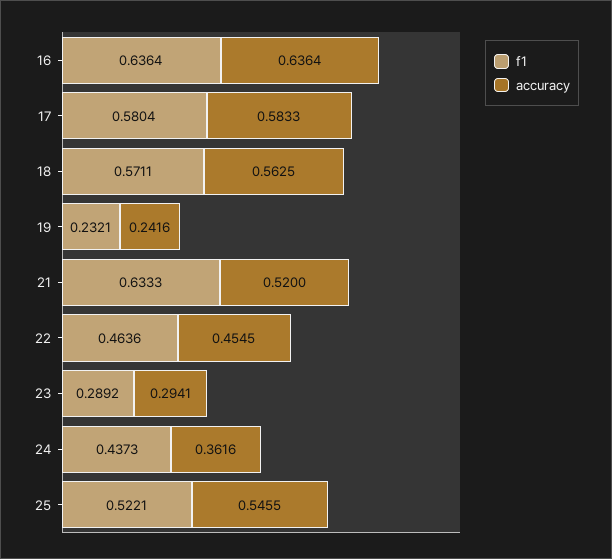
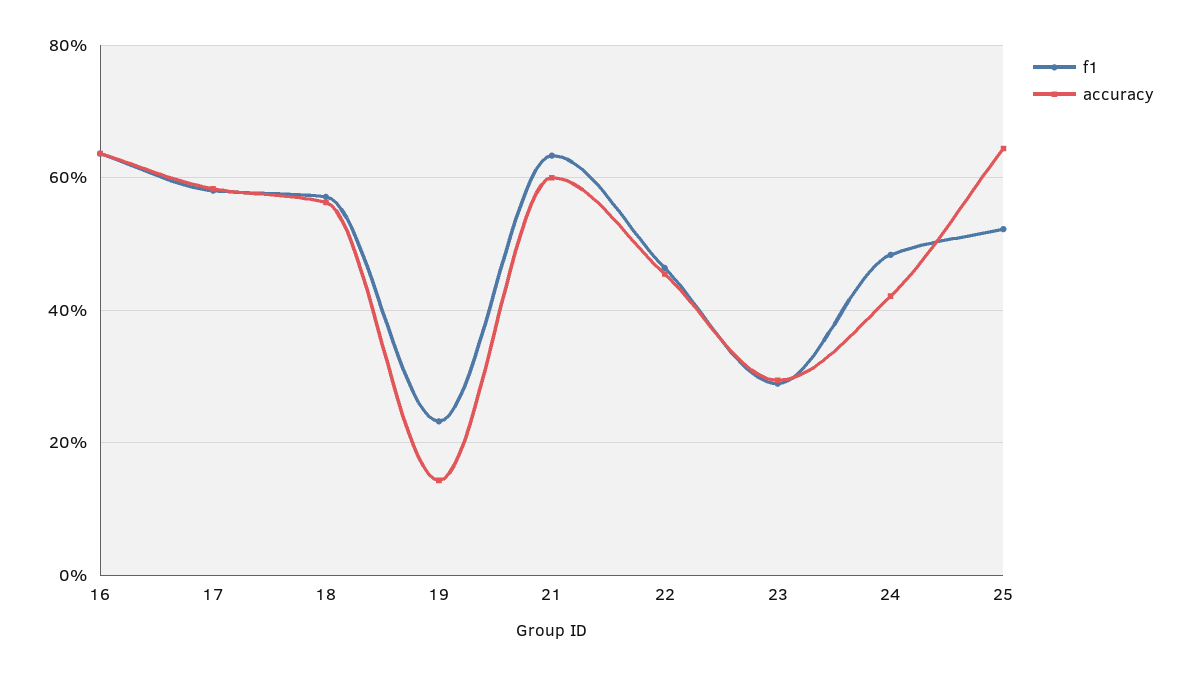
accuracy, 19: 0.2416 -> 0.14
accuracy, 21: 0.52 -> 0.6
f1, 24: 0.4373 -> 0.48
accuracy, 24: 0.3616 -> 0.42
accuracy, 25: 0.5455 -> 0.64

